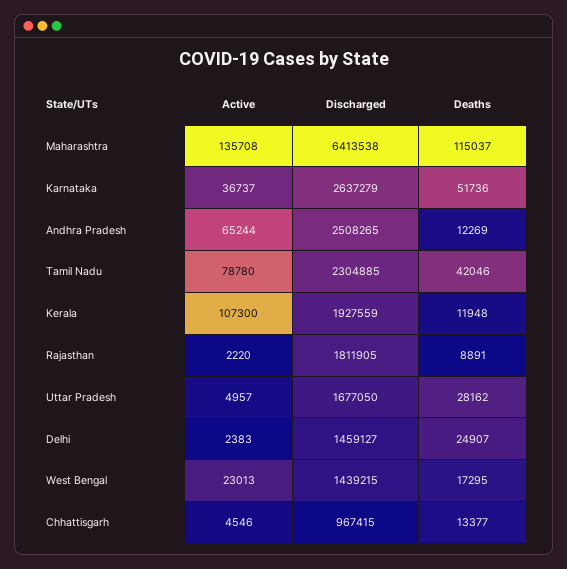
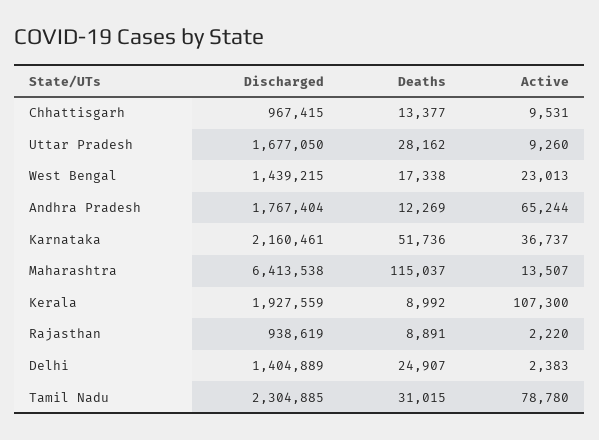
Active, Maharashtra: 135708 -> 13507
Discharged, Karnataka: 2637279 -> 2160461
Discharged, Andhra Pradesh: 2508265 -> 1767404
Deaths, Tamil Nadu: 42046 -> 31015
Deaths, Kerala: 11948 -> 8992
Discharged, Rajasthan: 1811905 -> 938619
Active, Uttar Pradesh: 4957 -> 9260
Discharged, Delhi: 1459127 -> 1404889
Deaths, West Bengal: 17295 -> 17338
Active, Chhattisgarh: 4546 -> 9531

